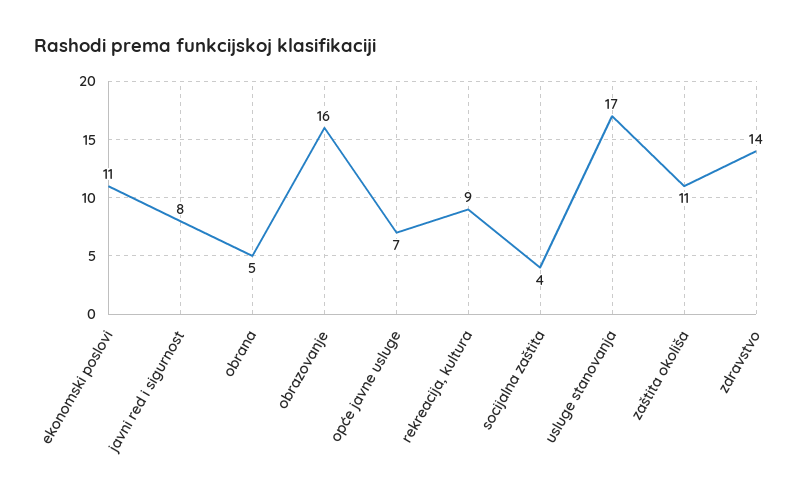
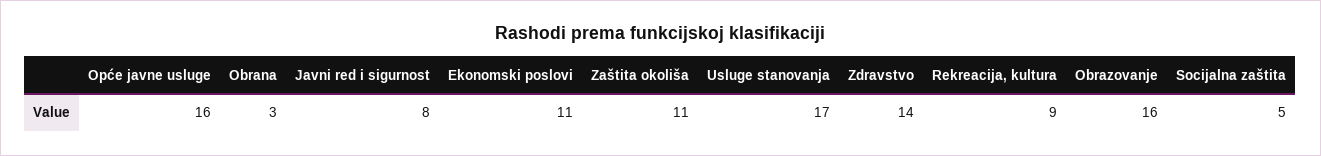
obrana: 5 -> 3
opće javne usluge: 7 -> 16
socijalna zaštita: 4 -> 5

